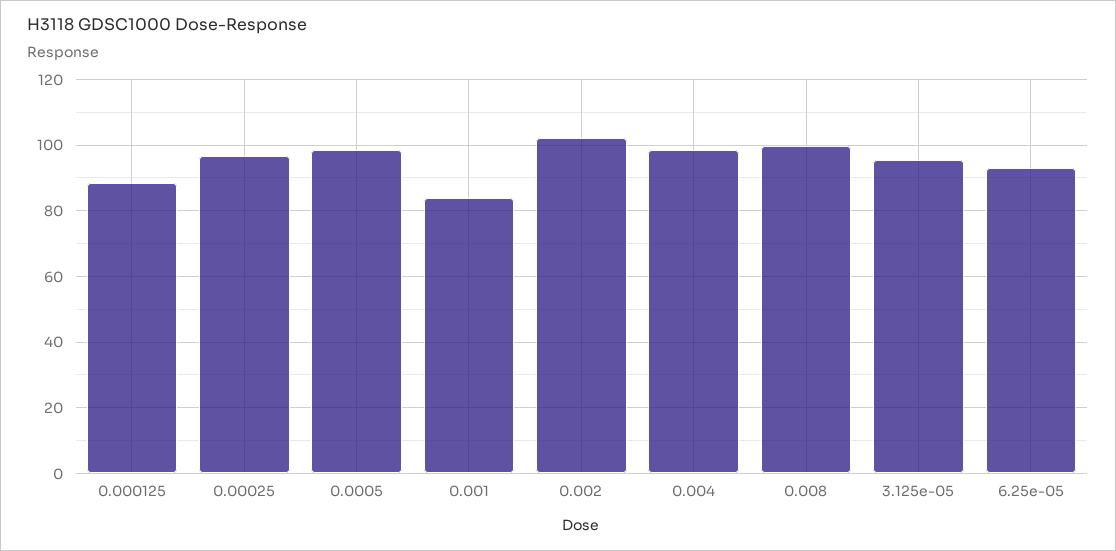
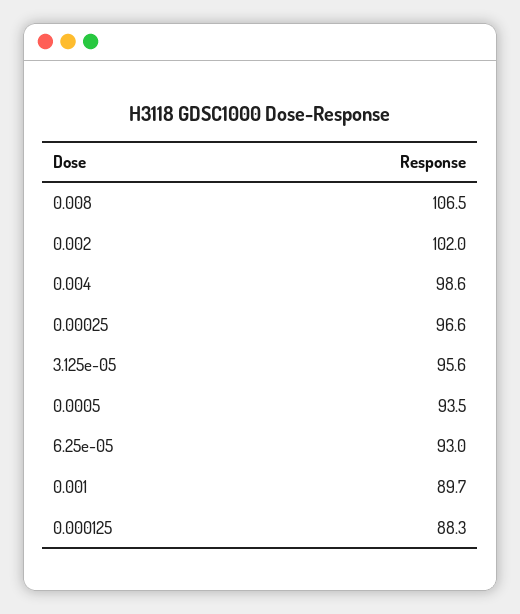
0.0005: 98 -> 93.5
0.001: 84 -> 89.7
0.008: 100 -> 106.5

